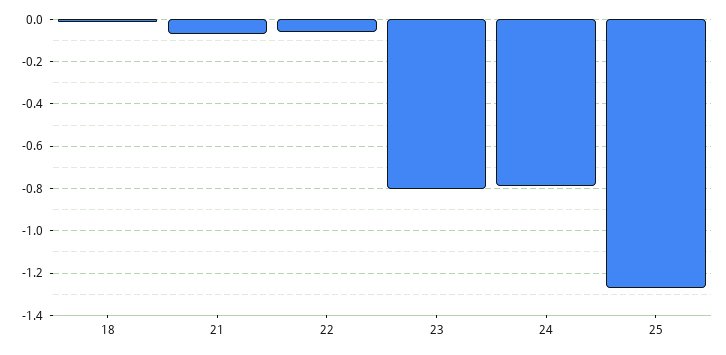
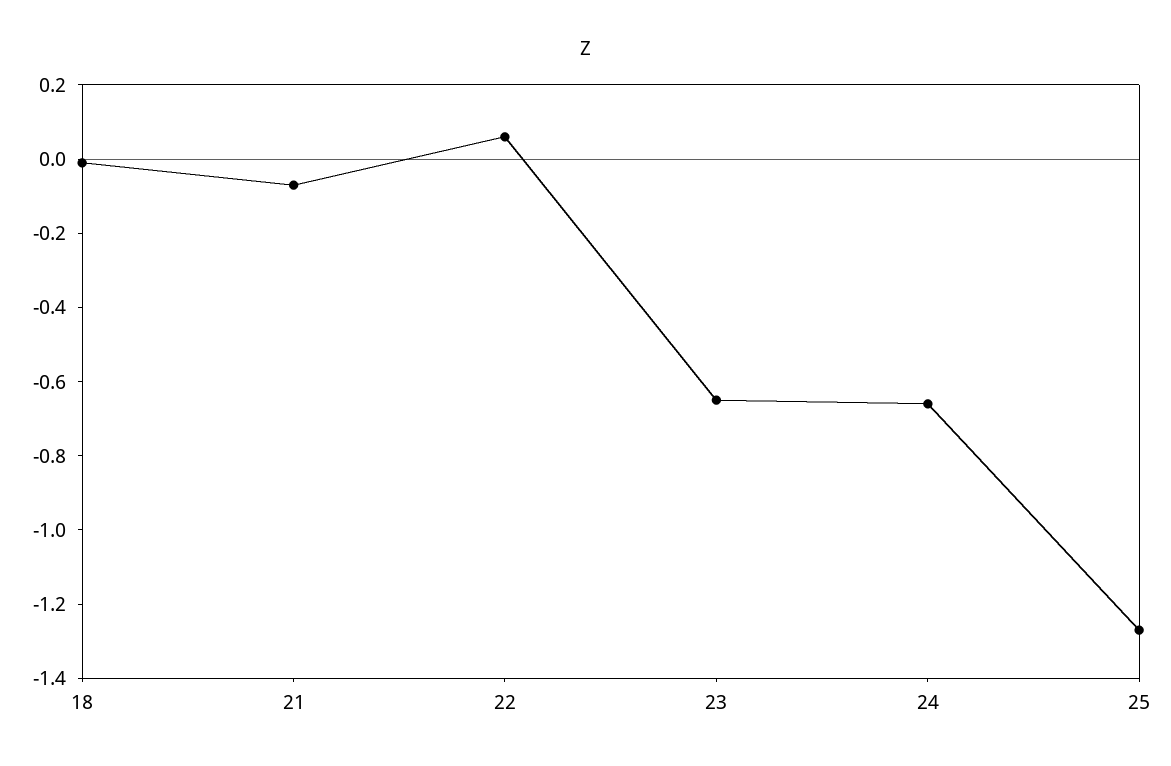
22: -0.05 -> 0.05
23: -0.8 -> -0.65
24: -0.8 -> -0.65

